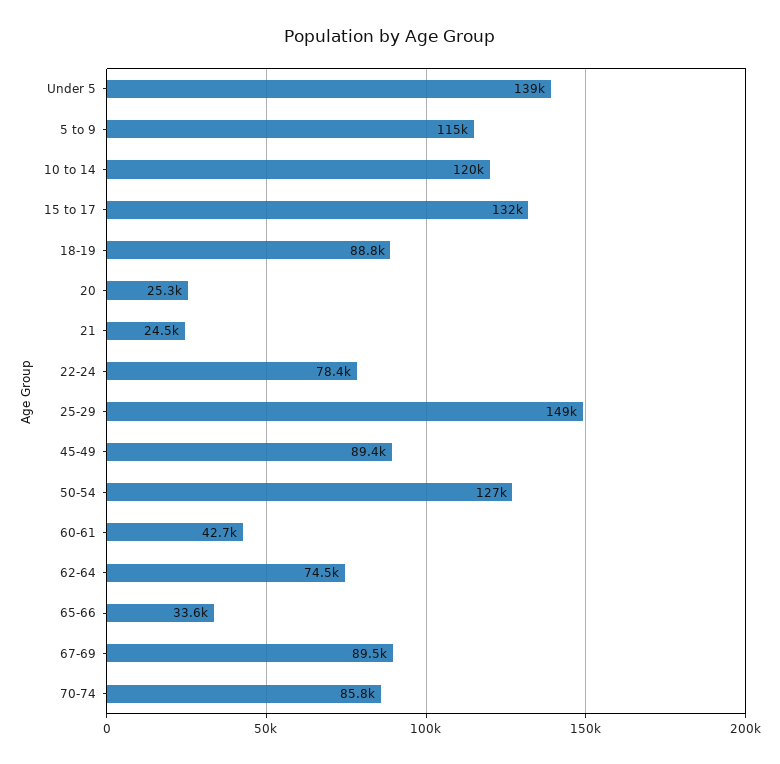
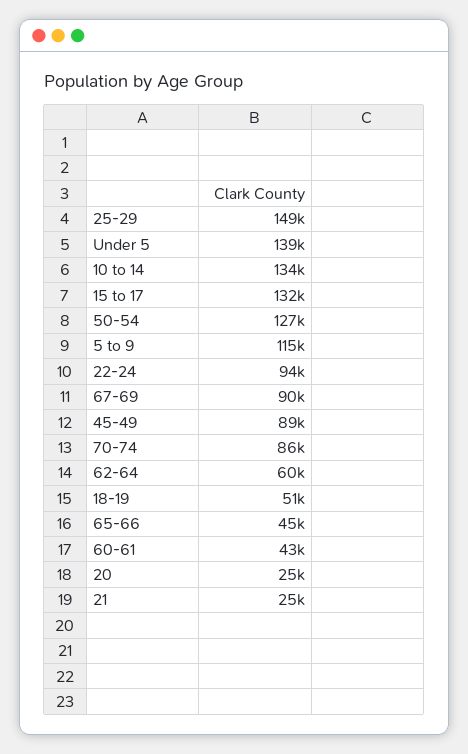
10 to 14: 120000 -> 134000
18-19: 88800 -> 51000
22-24: 78400 -> 94000
62-64: 74500 -> 60000
65-66: 33600 -> 45000

